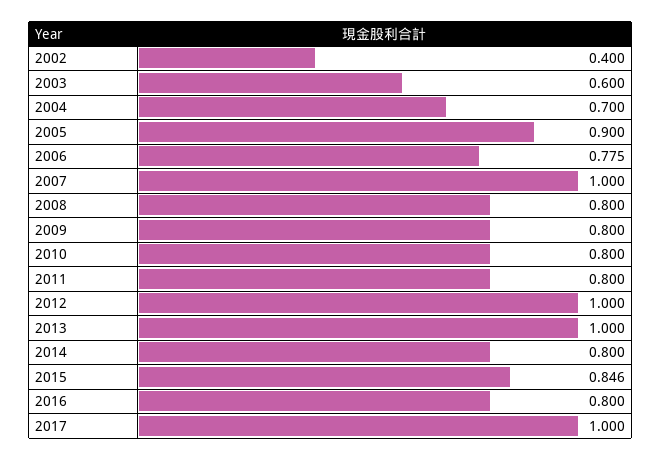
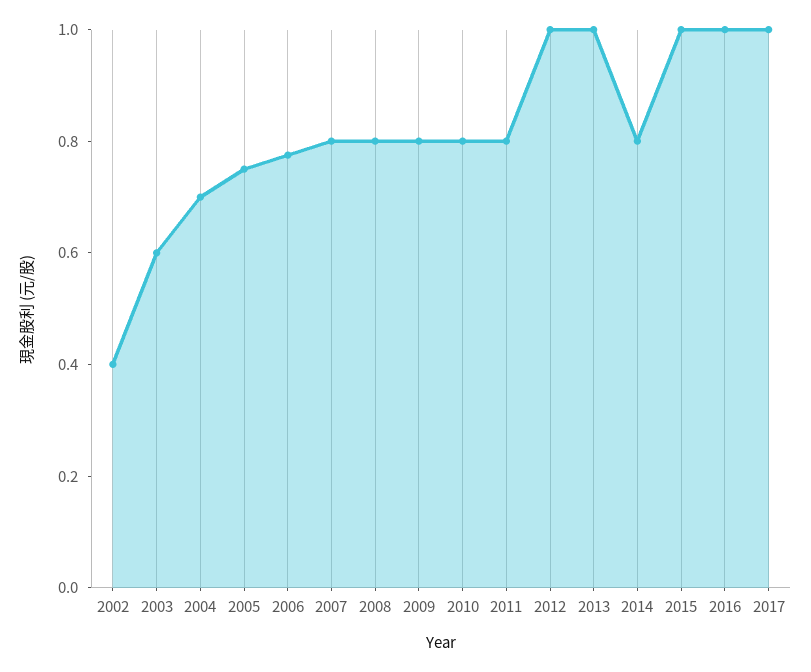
2005: 0.9 -> 0.75
2007: 1 -> 0.8
2015: 0.846 -> 1
2016: 0.8 -> 1

